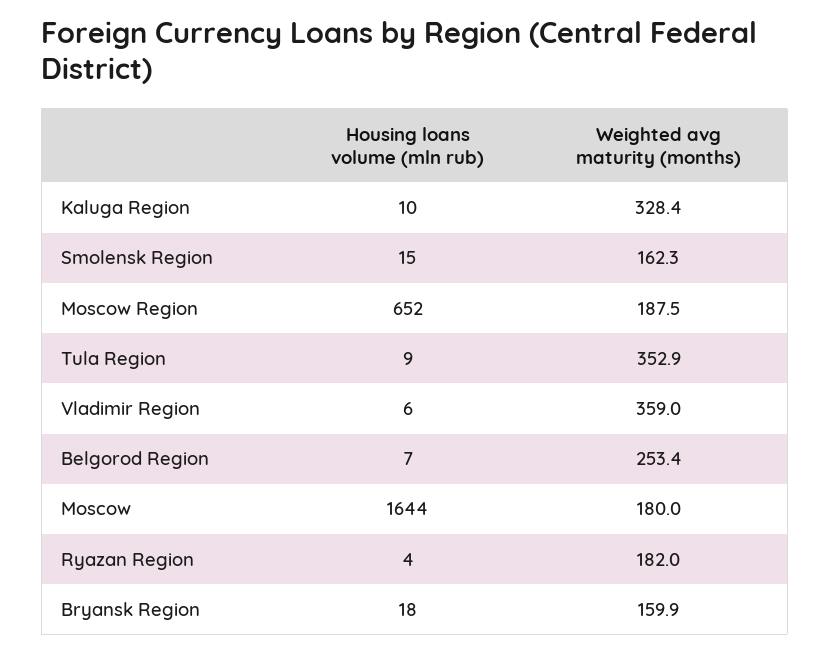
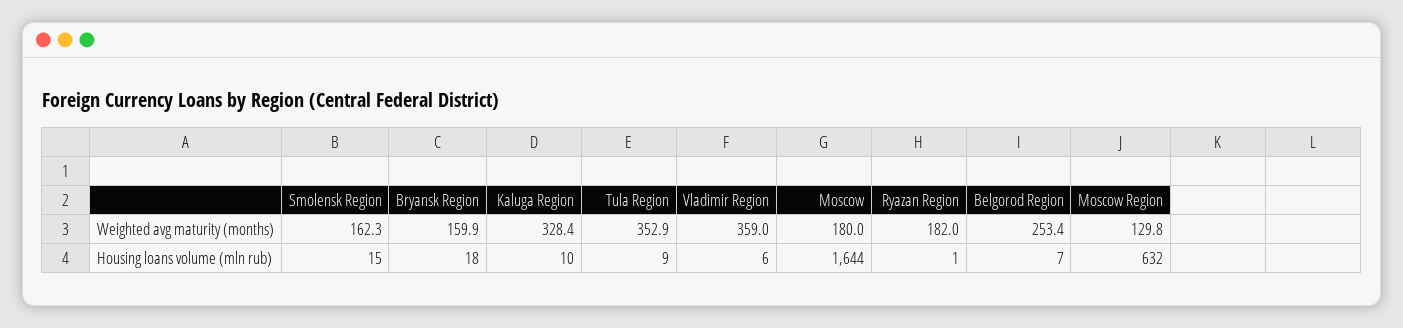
Housing loans volume (mln rub), Moscow Region: 652 -> 632
Weighted avg maturity (months), Moscow Region: 187.5 -> 129.8
Housing loans volume (mln rub), Ryazan Region: 4 -> 1

